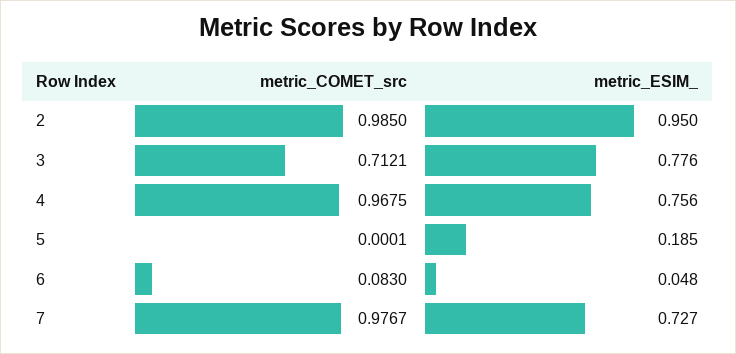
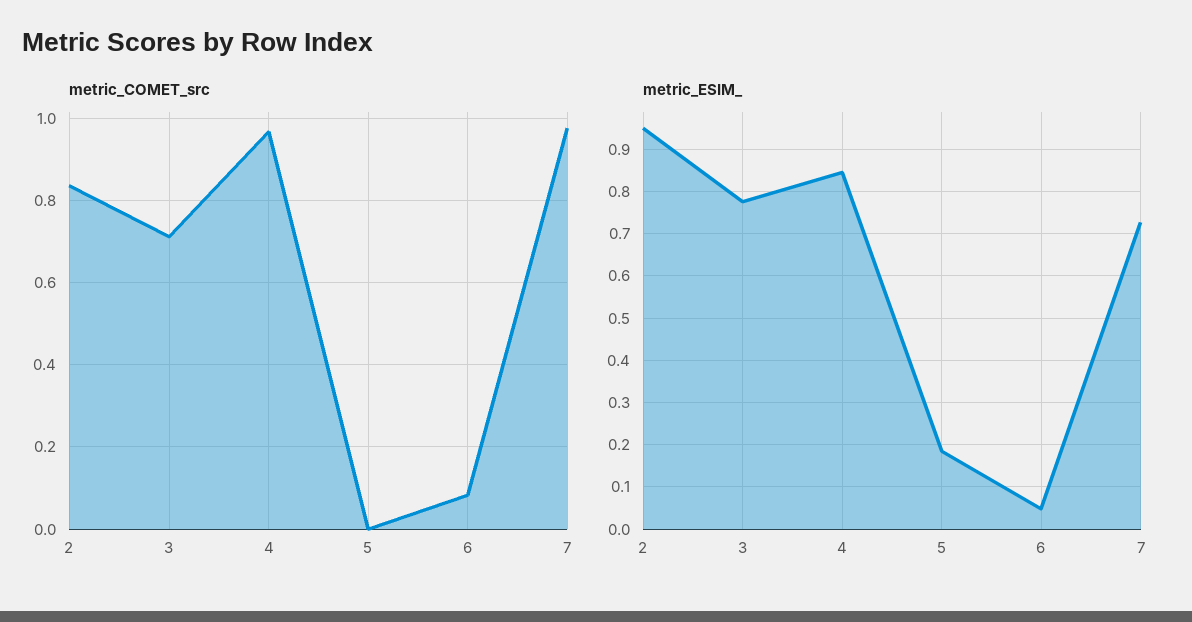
metric_COMET_src, 2: 0.985 -> 0.84
metric_ESIM_, 4: 0.756 -> 0.84

